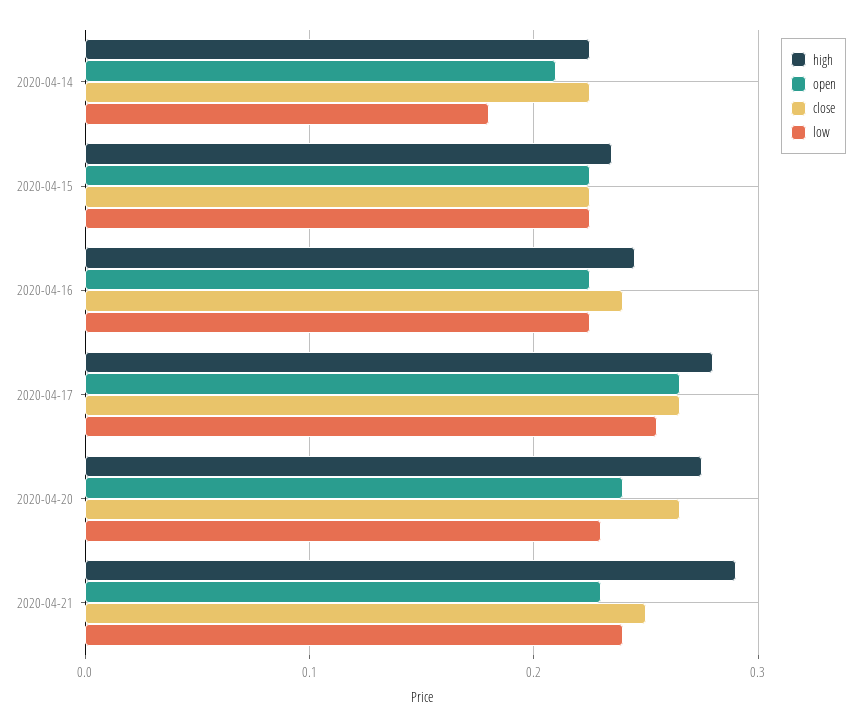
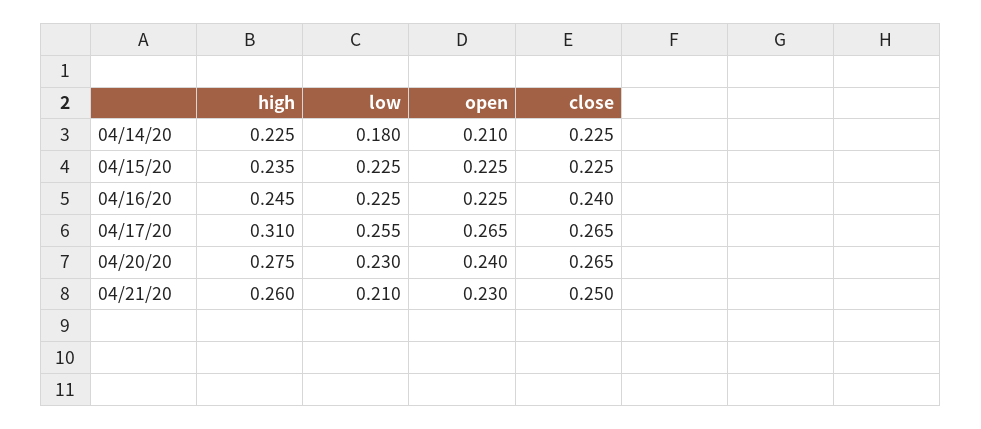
high, 2020-04-17: 0.28 -> 0.31
high, 2020-04-21: 0.29 -> 0.26
low, 2020-04-21: 0.24 -> 0.21

